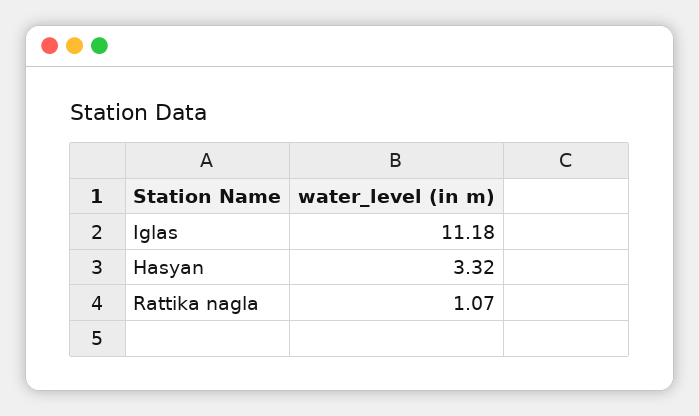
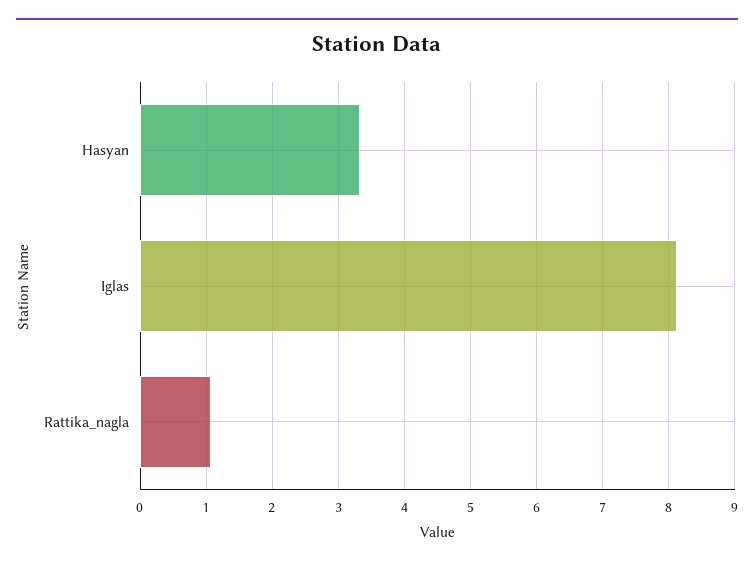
Iglas: 11.18 -> 8.1

